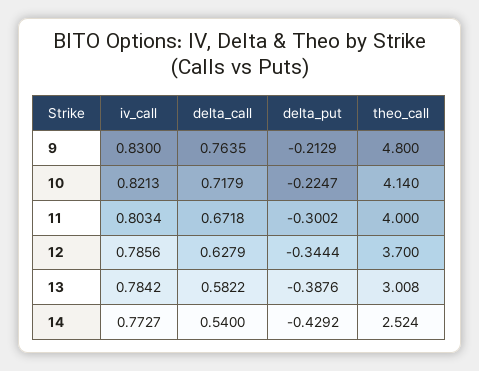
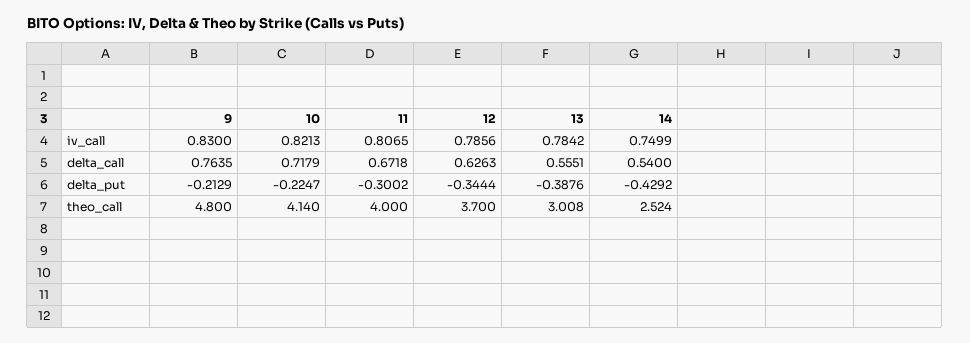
iv_call, 11: 0.8034 -> 0.8065
delta_call, 12: 0.6279 -> 0.6263
delta_call, 13: 0.5822 -> 0.5551
iv_call, 14: 0.7727 -> 0.7499

